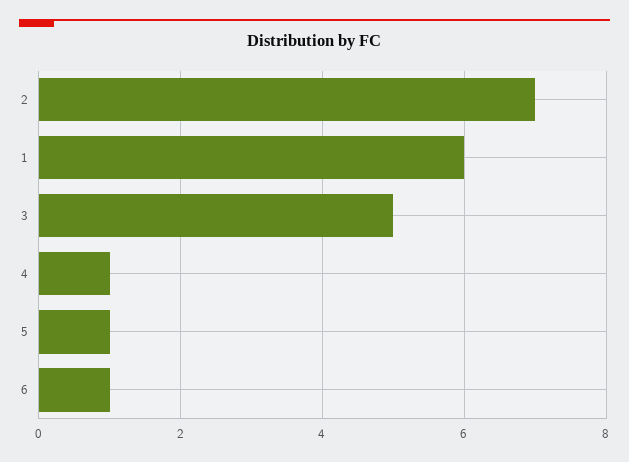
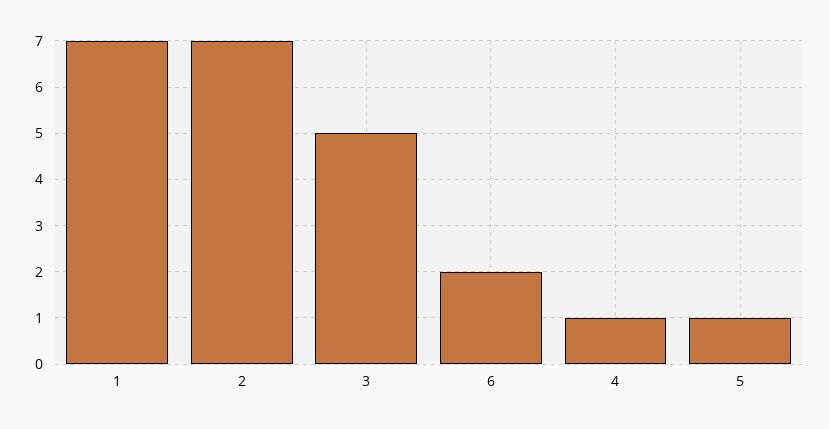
1: 6 -> 7
6: 1 -> 2

